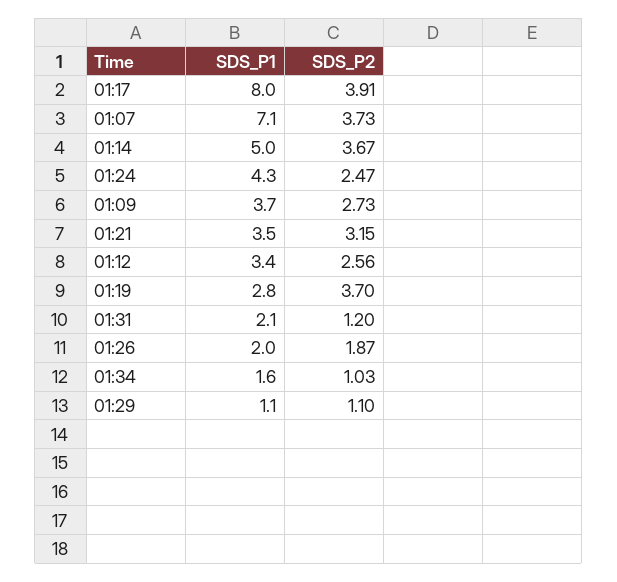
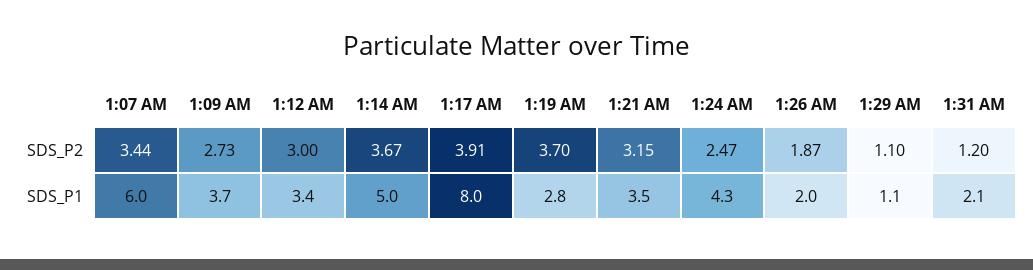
SDS_P1, 01:07: 7.1 -> 6
SDS_P2, 01:07: 3.73 -> 3.44
SDS_P2, 01:12: 2.56 -> 3
SDS_P1, 01:34: 1.6 -> none
SDS_P2, 01:34: 1.03 -> none

